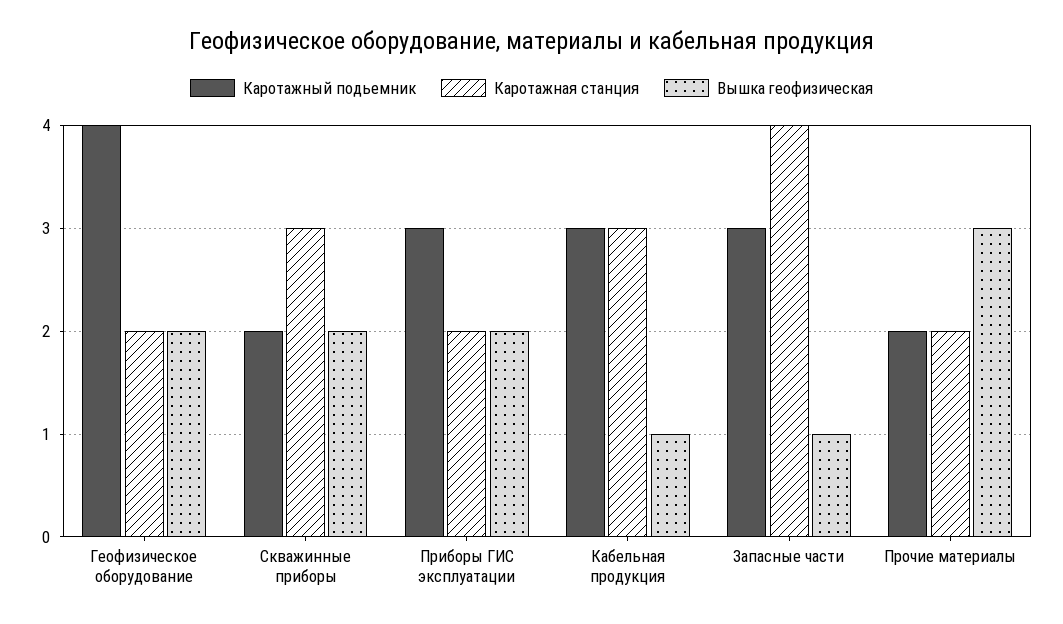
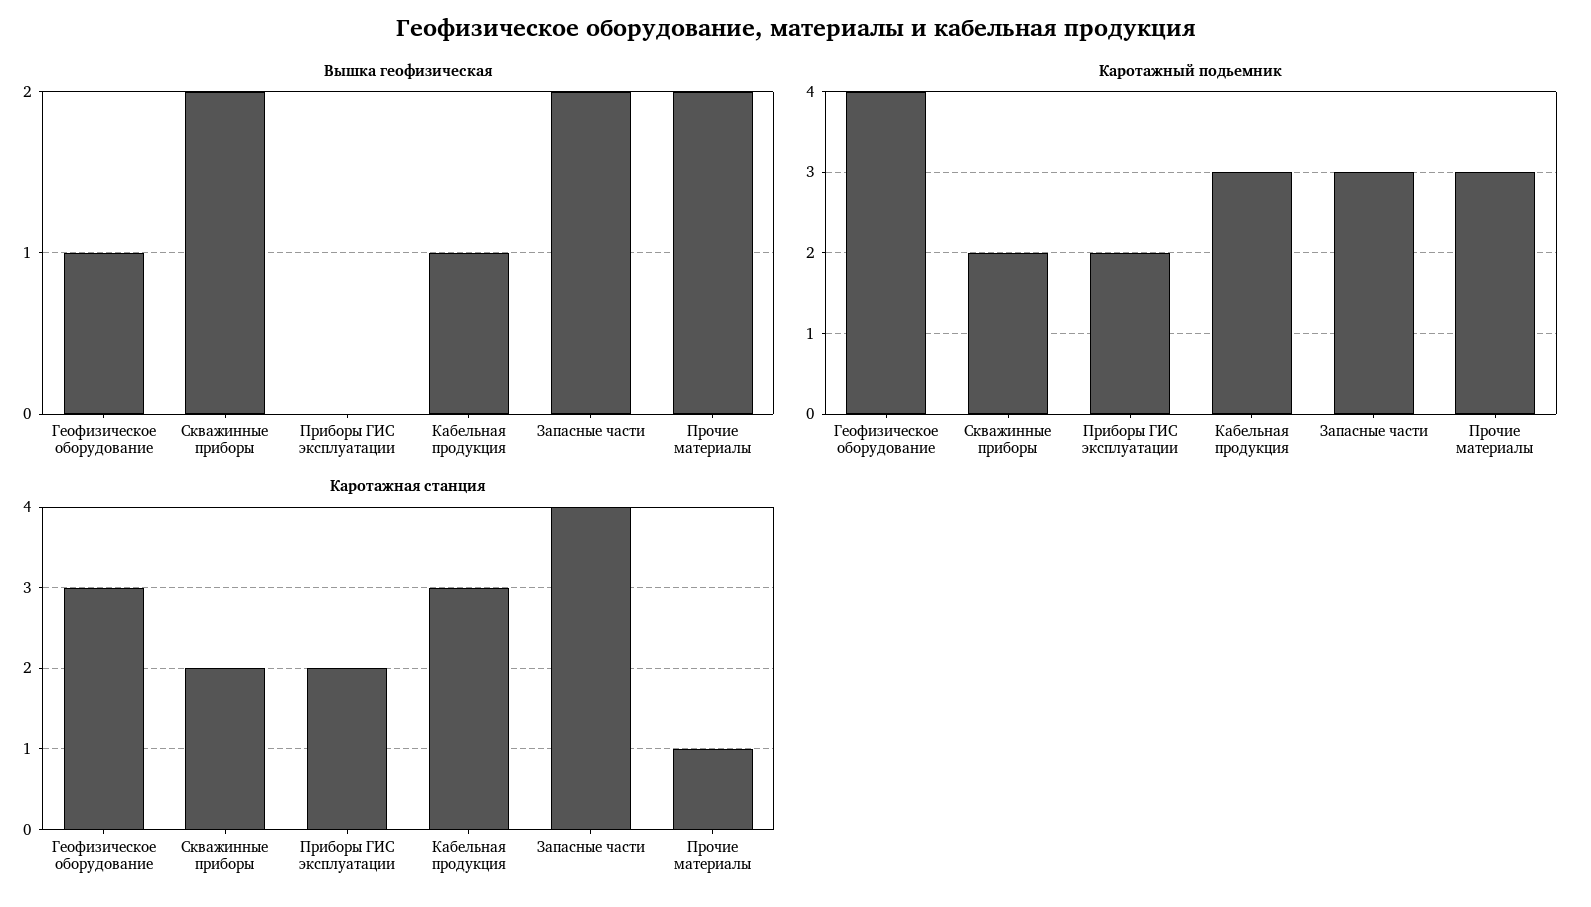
Каротажная станция, Геофизическое оборудование: 2 -> 3
Вышка геофизическая, Геофизическое оборудование: 2 -> 1
Каротажная станция, Скважинные приборы: 3 -> 2
Каротажный подьемник, Приборы ГИС эксплуатации: 3 -> 2
Вышка геофизическая, Приборы ГИС эксплуатации: 2 -> 0
Вышка геофизическая, Запасные части: 1 -> 2
Каротажный подьемник, Прочие материалы: 2 -> 3
Каротажная станция, Прочие материалы: 2 -> 1
Вышка геофизическая, Прочие материалы: 3 -> 2

